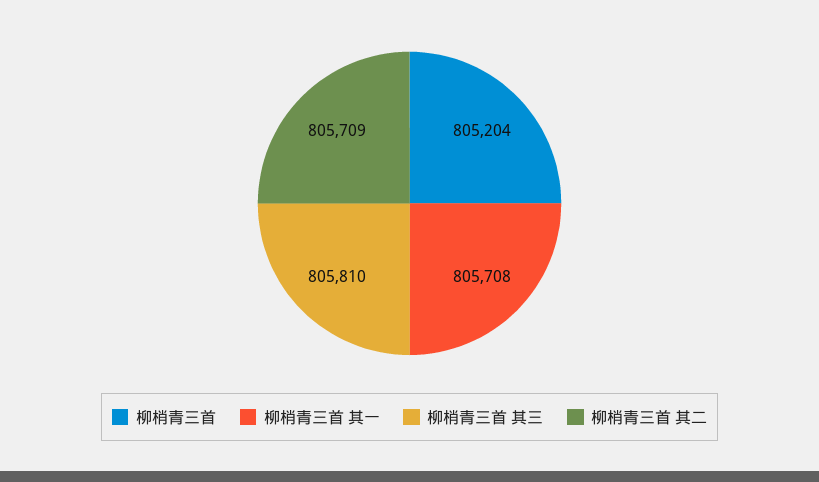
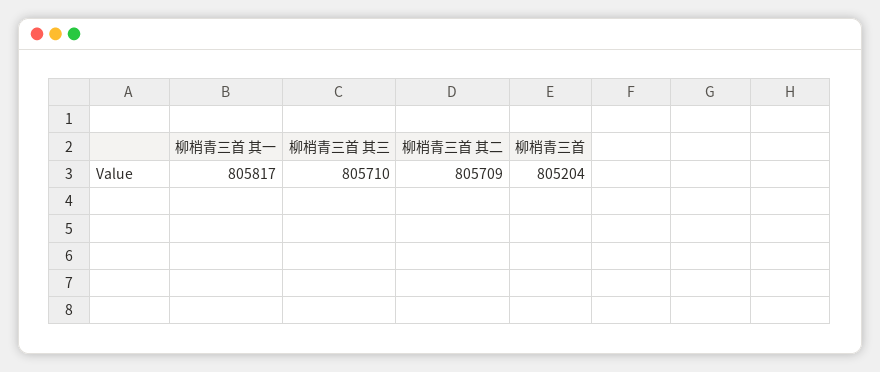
柳梢青三首 其一: 805708 -> 805817
柳梢青三首 其三: 805810 -> 805710

